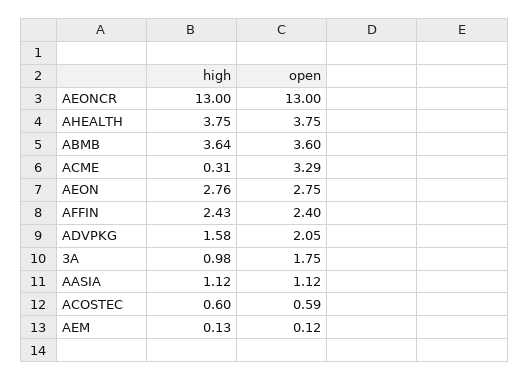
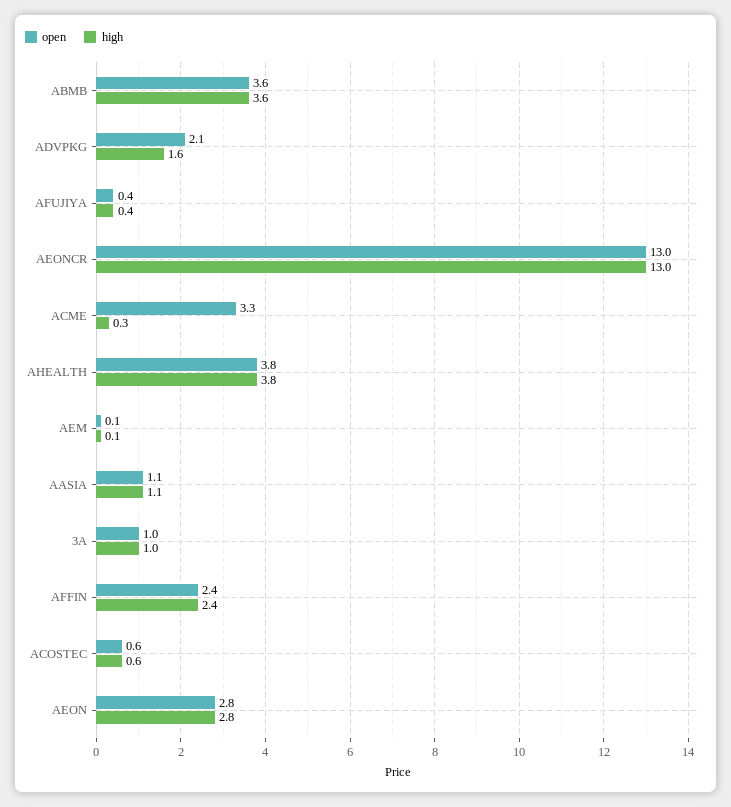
open, 3A: 1.75 -> 1
open, AFUJIYA: none -> 0.4
high, AFUJIYA: none -> 0.4

